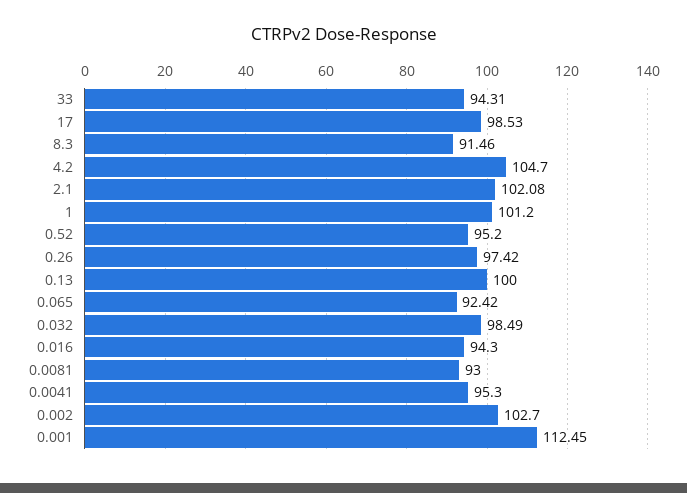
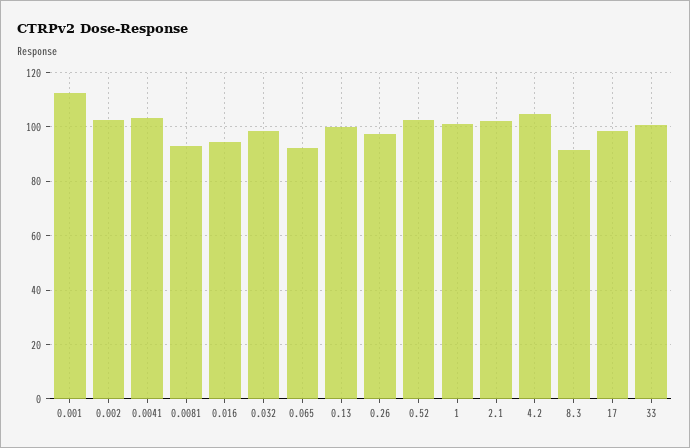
33: 94.31 -> 100
0.52: 95.2 -> 102.5
0.0041: 95.3 -> 102.5

